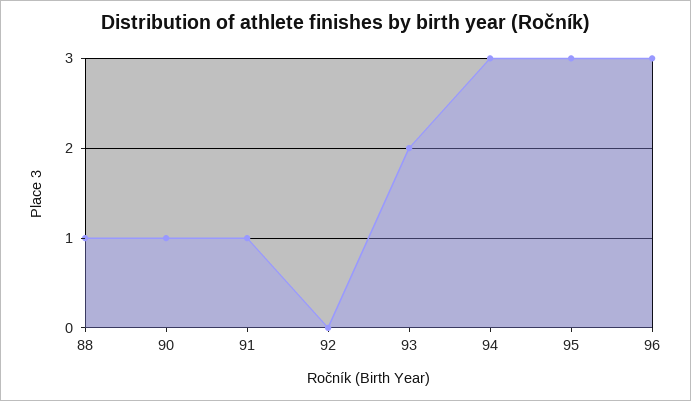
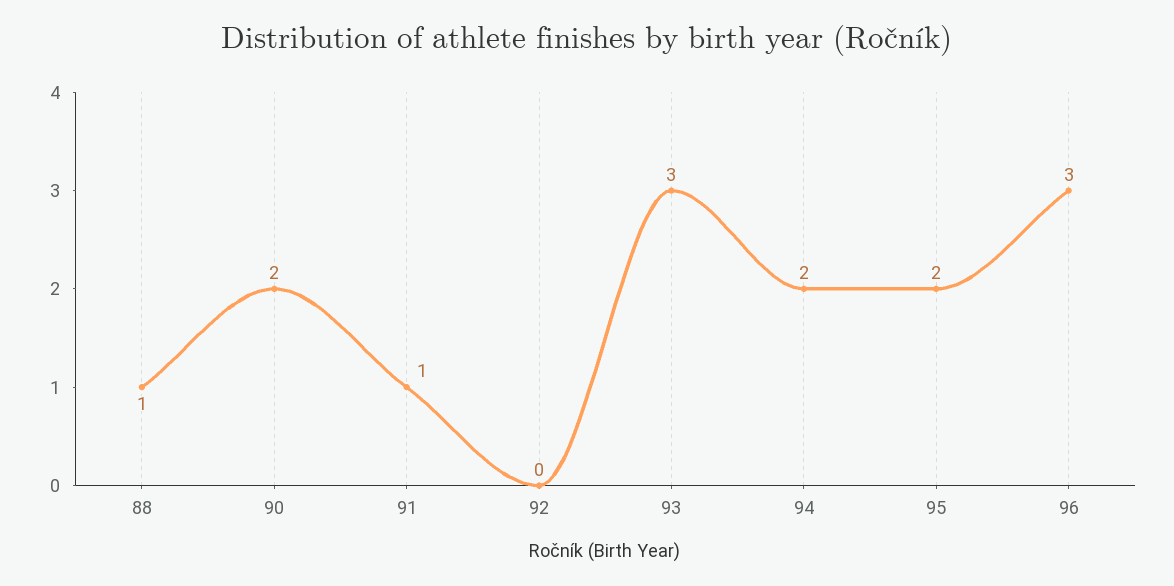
90: 1 -> 2
93: 2 -> 3
94: 3 -> 2
95: 3 -> 2

